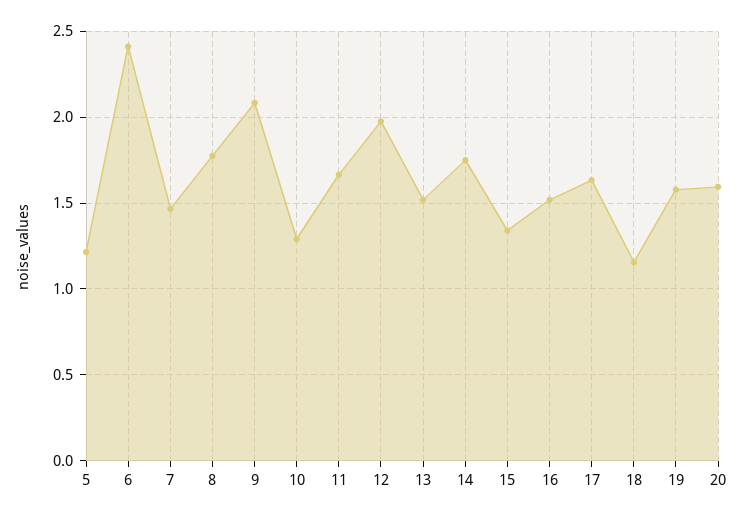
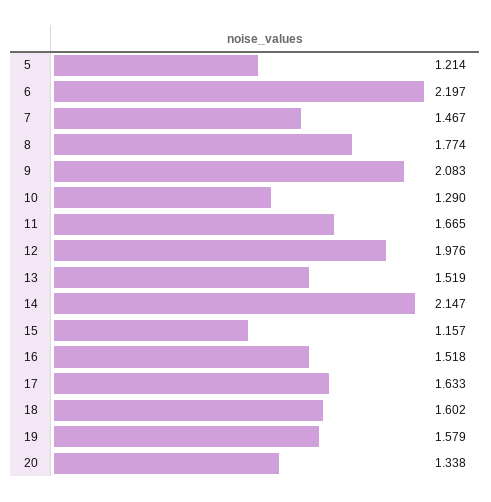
6: 2.4 -> 2.197
14: 1.75 -> 2.147
15: 1.35 -> 1.157
18: 1.15 -> 1.602
20: 1.6 -> 1.338

